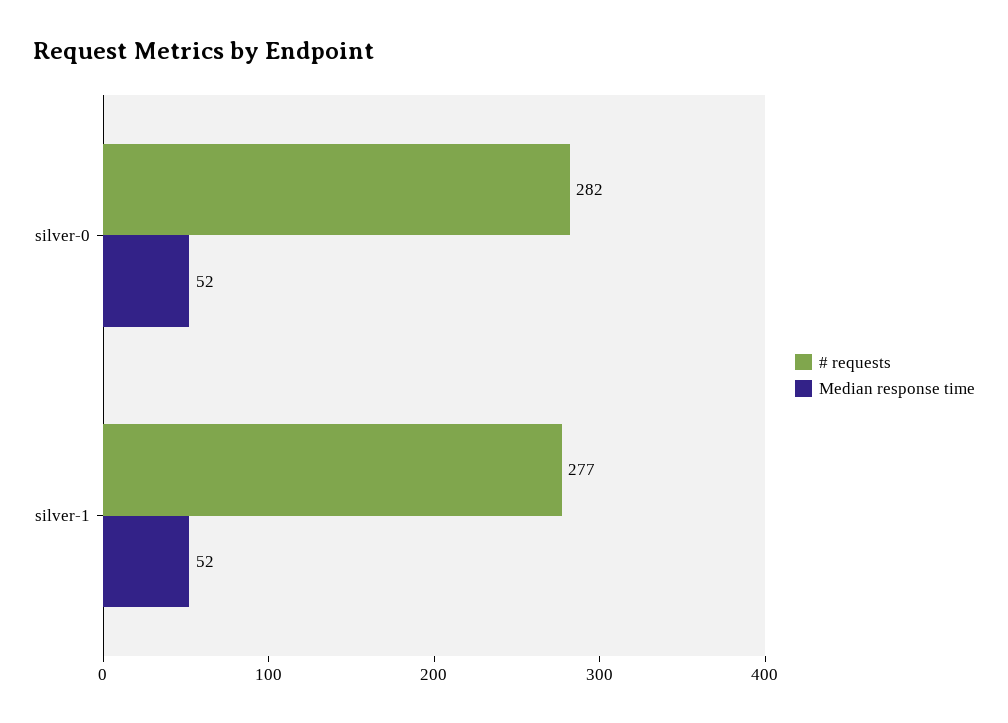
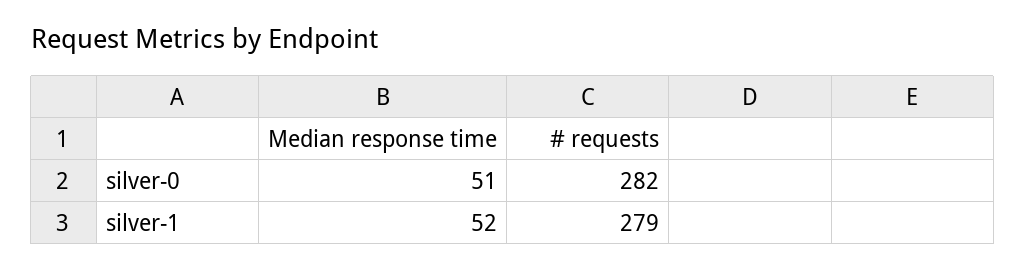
Median response time, silver-0: 52 -> 51
# requests, silver-1: 277 -> 279

